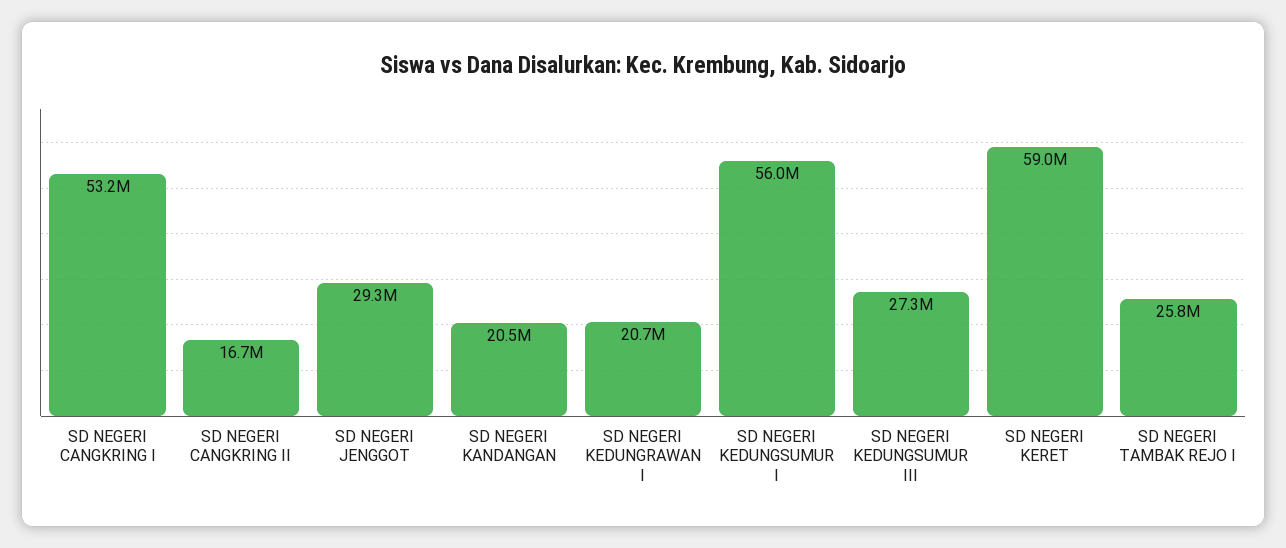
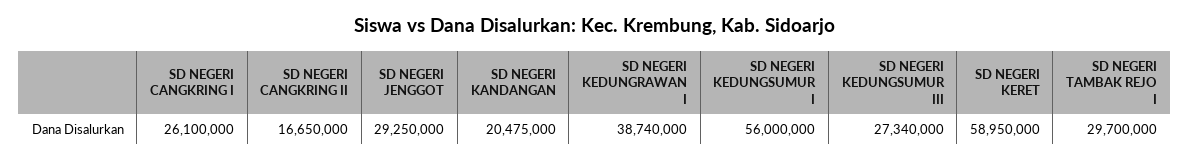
SD NEGERI CANGKRING I: 53200000 -> 26100000
SD NEGERI KEDUNGRAWAN I: 20700000 -> 38740000
SD NEGERI TAMBAK REJO I: 25800000 -> 29700000

